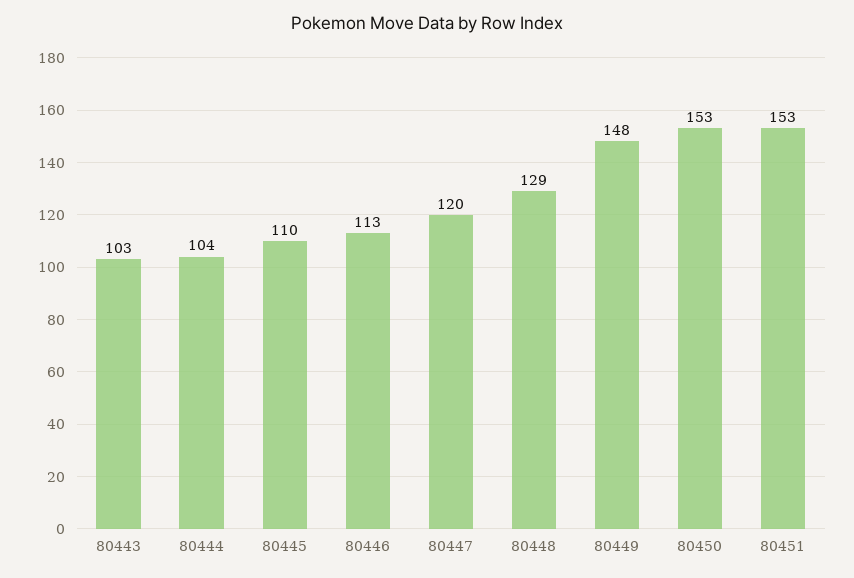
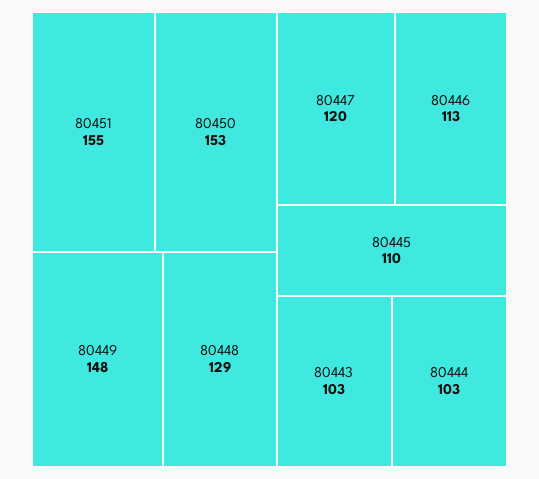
80444: 104 -> 103
80451: 153 -> 155

